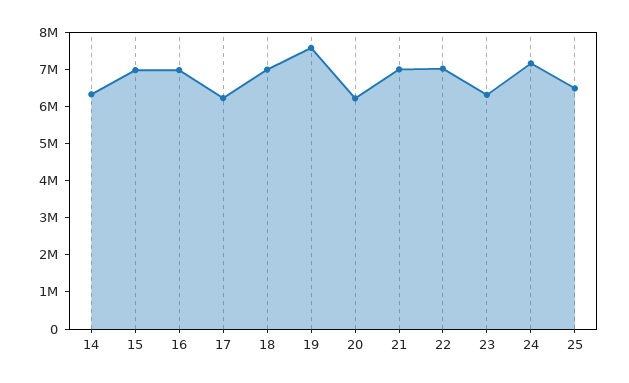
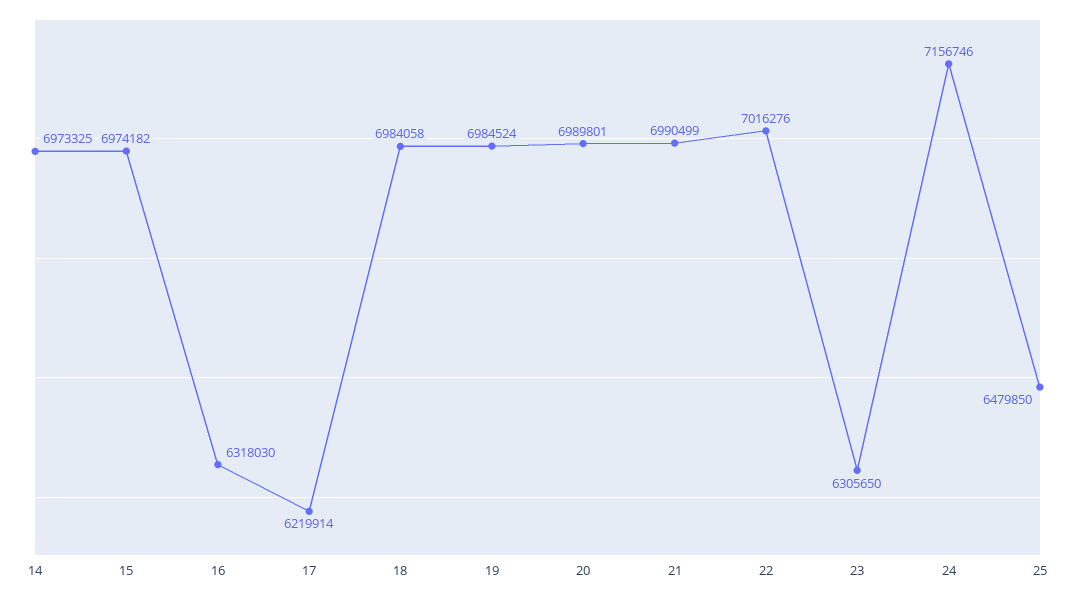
14: 6250000 -> 6973325
16: 7000000 -> 6318030
19: 7500000 -> 6984524
20: 6250000 -> 6989801

